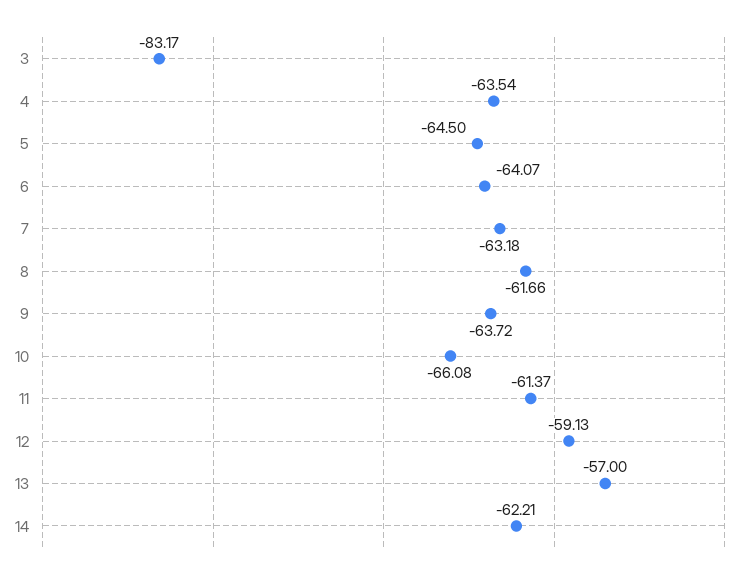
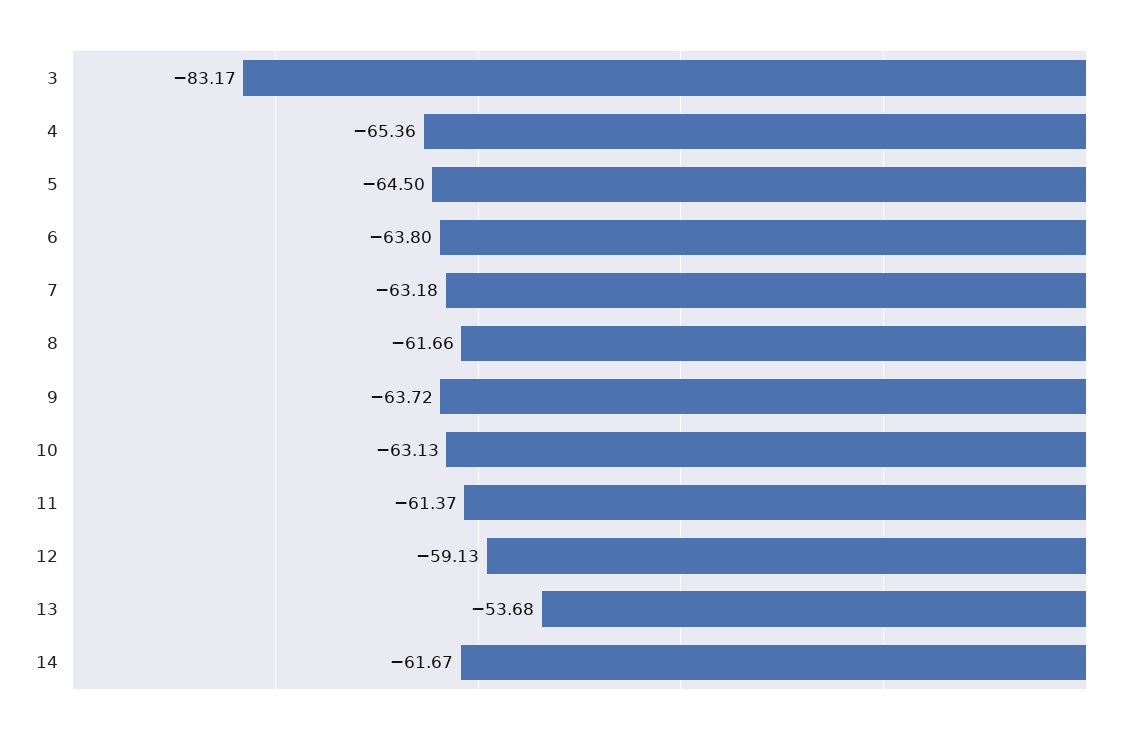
4: -63.54 -> -65.36
6: -64.07 -> -63.8
10: -66.08 -> -63.13
13: -57 -> -53.68
14: -62.21 -> -61.67

